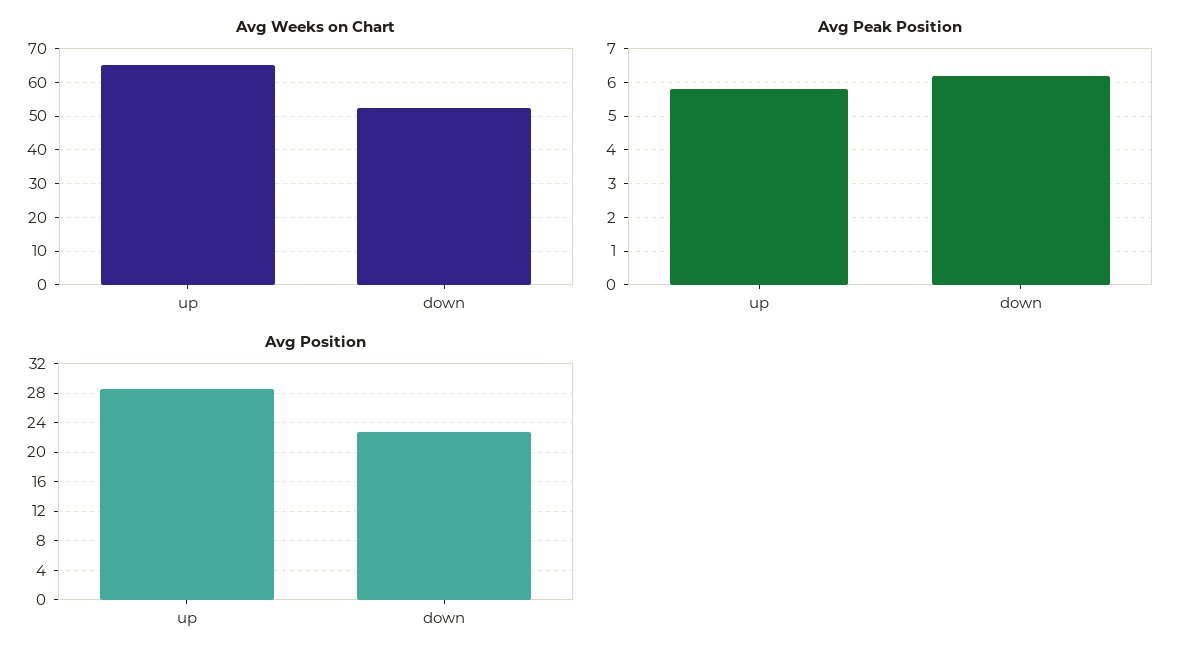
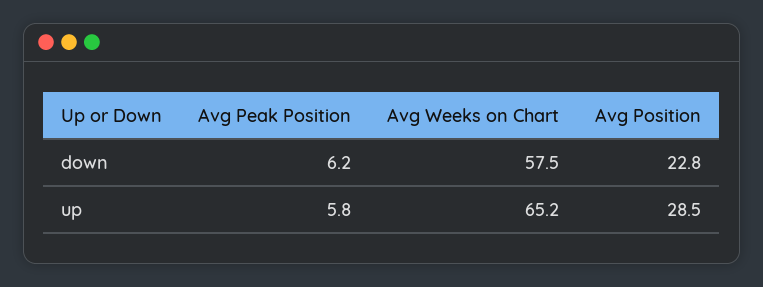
Avg Weeks on Chart, down: 52 -> 57.5

